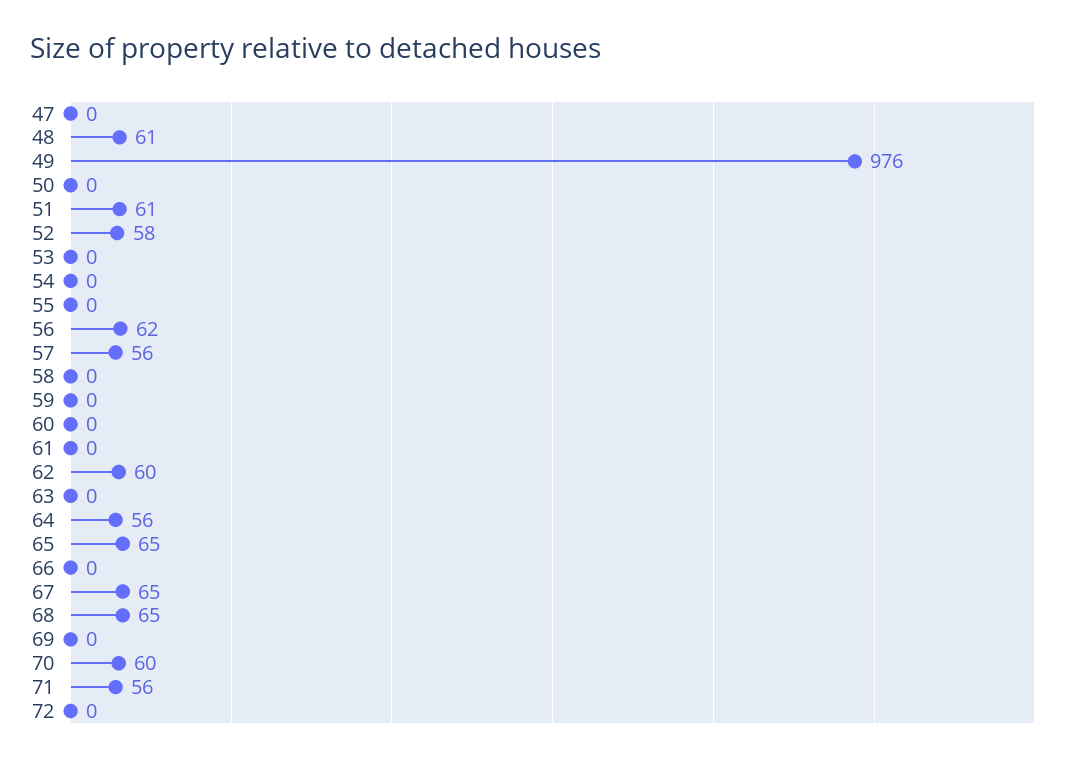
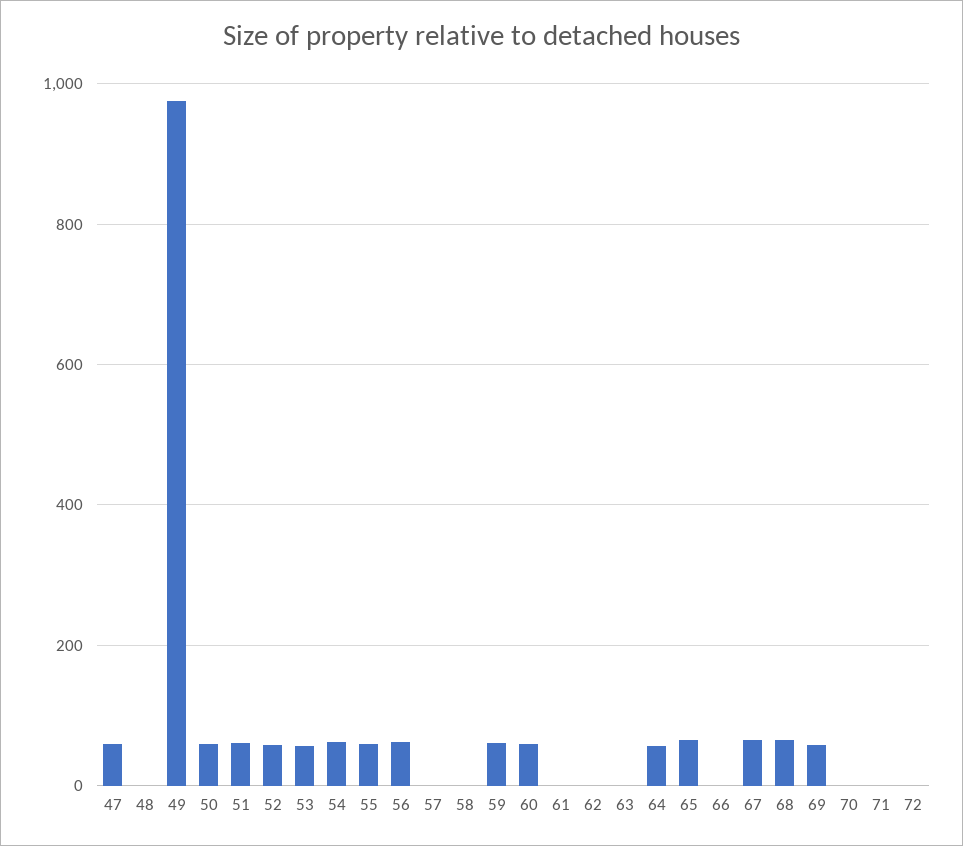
47: 0 -> 60
48: 61 -> 0
50: 0 -> 60
53: 0 -> 60
54: 0 -> 60
55: 0 -> 60
57: 56 -> 0
59: 0 -> 60
60: 0 -> 60
62: 60 -> 0
69: 0 -> 60
70: 60 -> 0
71: 56 -> 0

